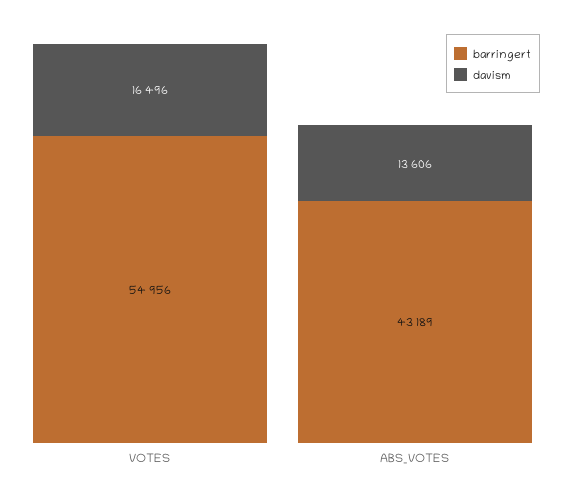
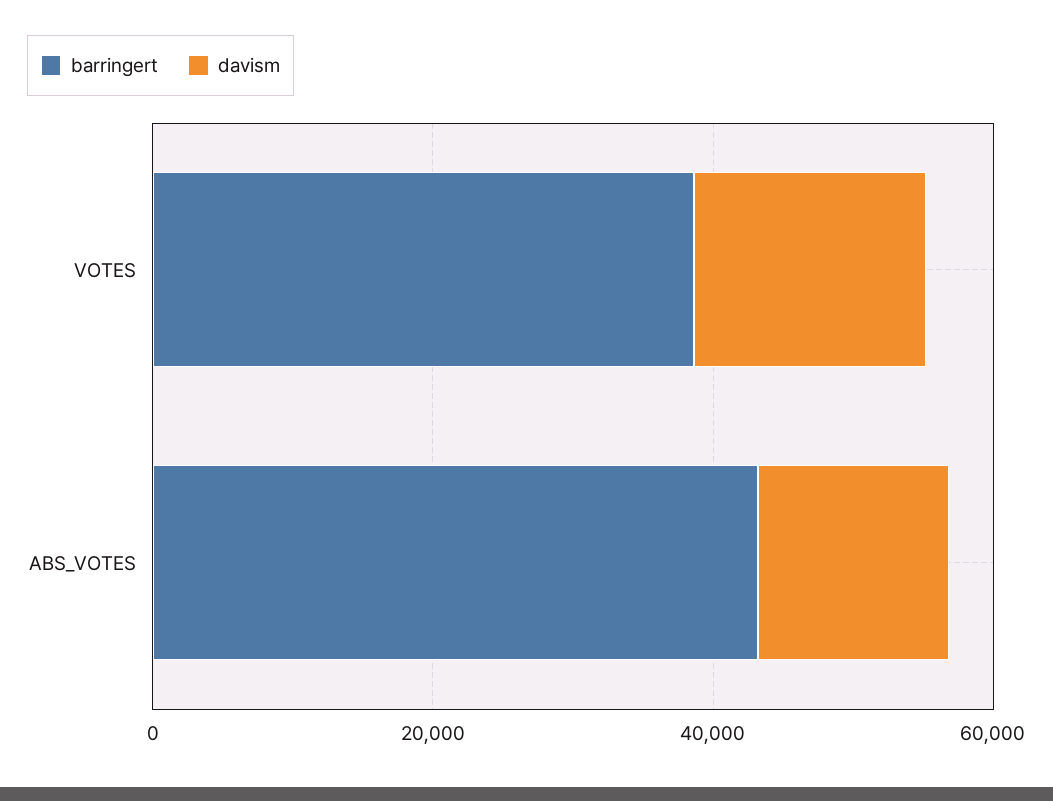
barringert, VOTES: 54956 -> 40000

